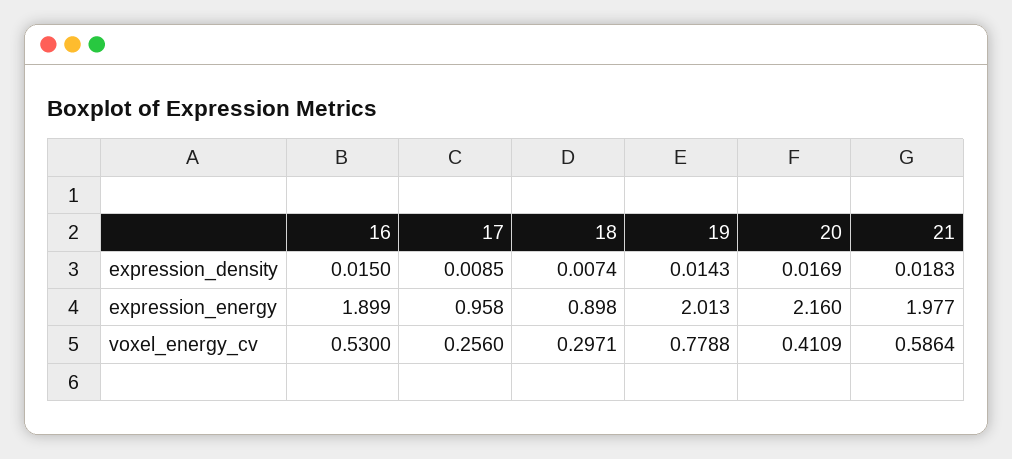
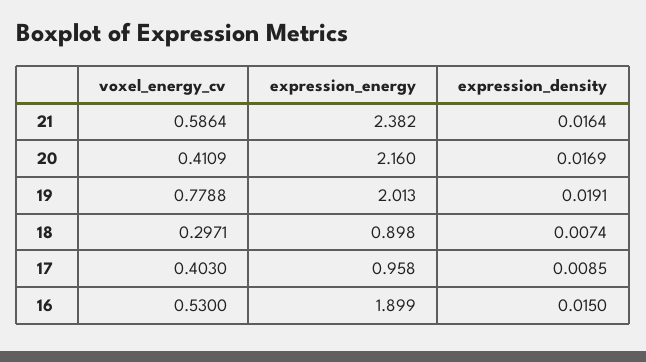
19, expression_density: 0.0143 -> 0.0191
21, expression_density: 0.0183 -> 0.0164
21, expression_energy: 1.977 -> 2.382
17, voxel_energy_cv: 0.256 -> 0.403

